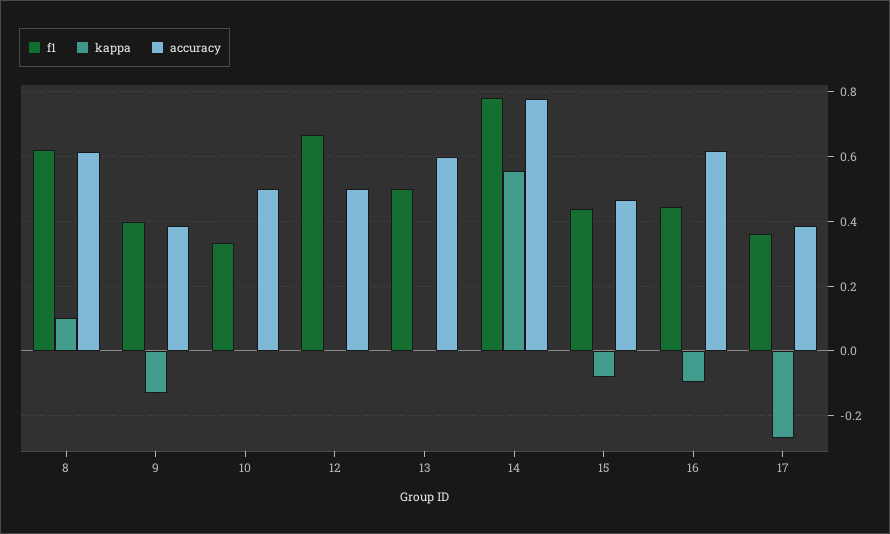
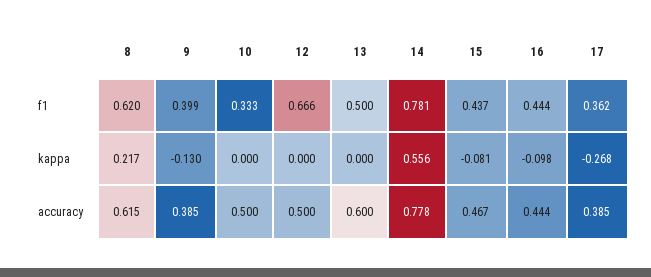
kappa, 8: 0.1 -> 0.217
accuracy, 16: 0.62 -> 0.444

